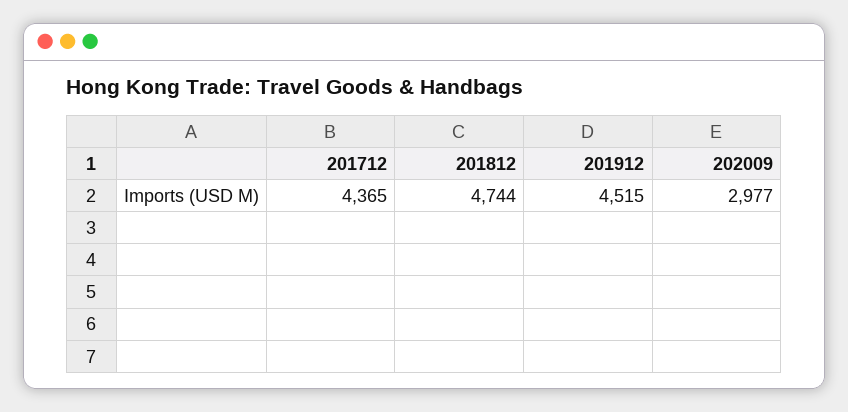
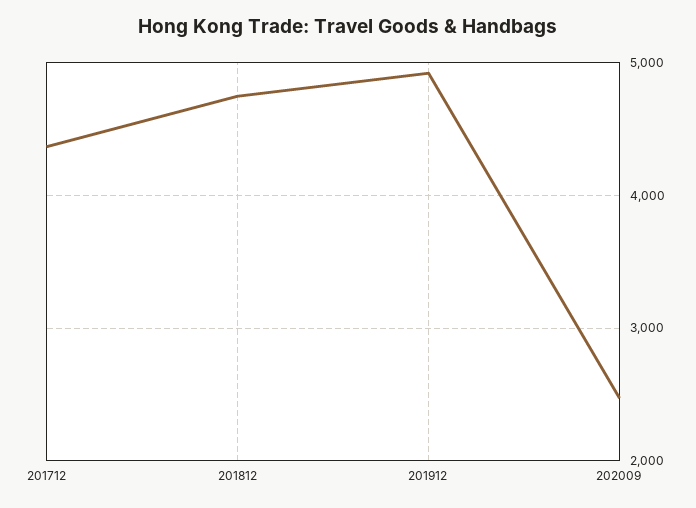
201912: 4515 -> 4900
202009: 2977 -> 2500

